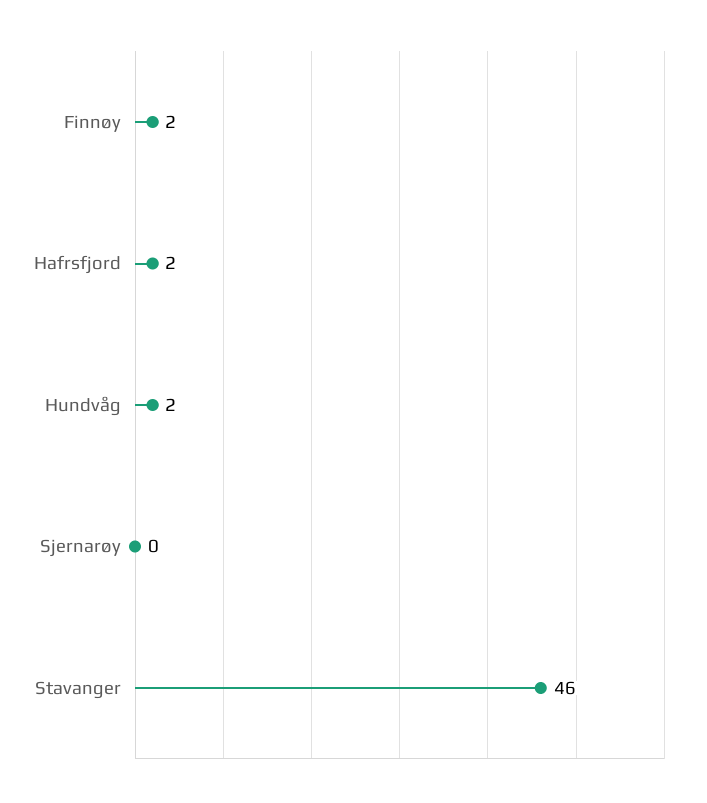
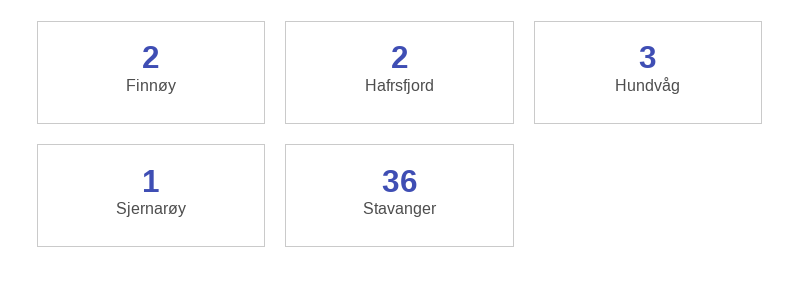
Hundvåg: 2 -> 3
Sjernarøy: 0 -> 1
Stavanger: 46 -> 36

